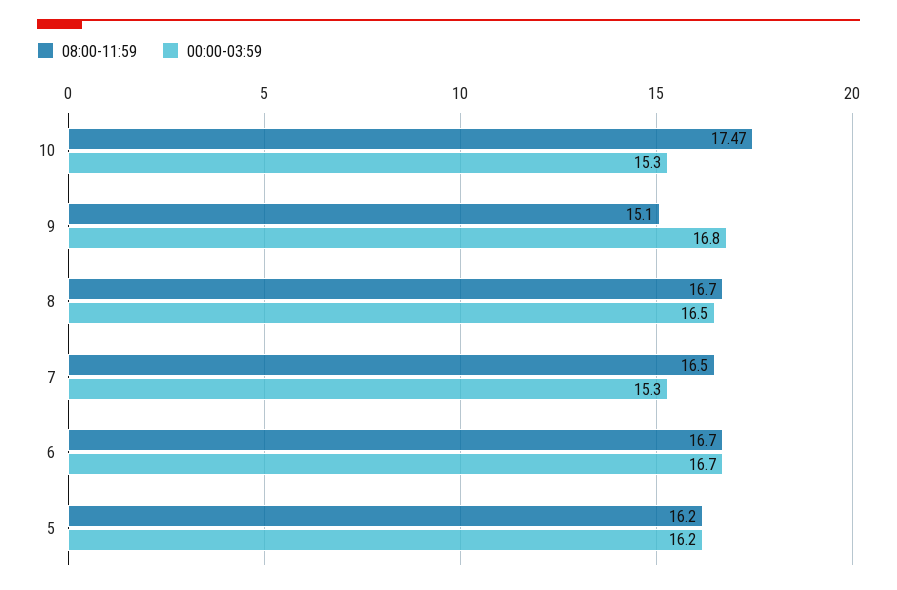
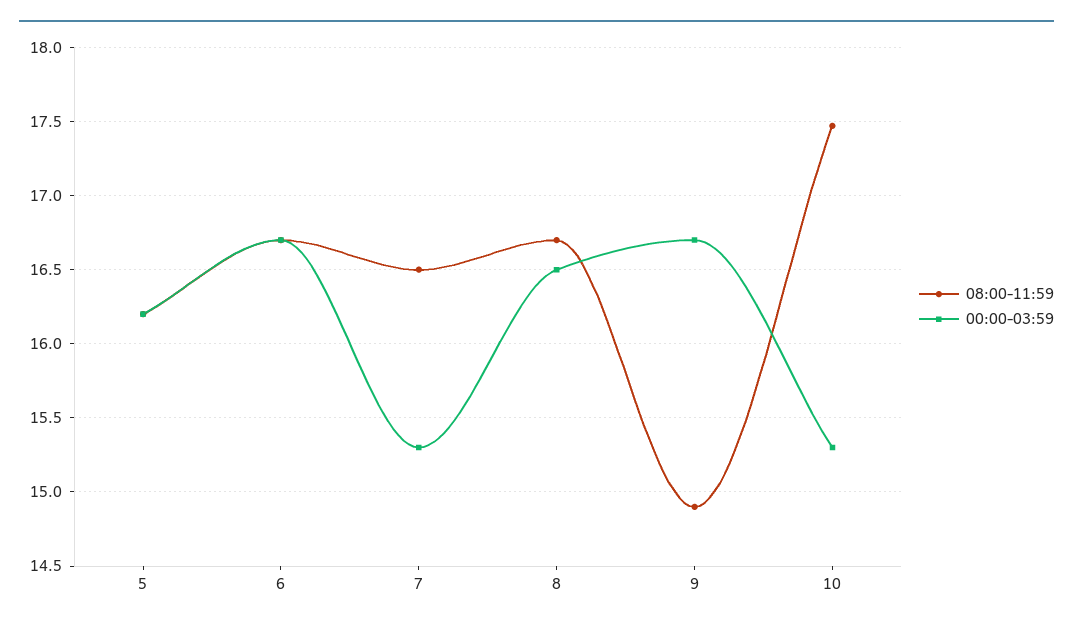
08:00-11:59, 9: 15.1 -> 14.9
00:00-03:59, 9: 16.8 -> 16.7

